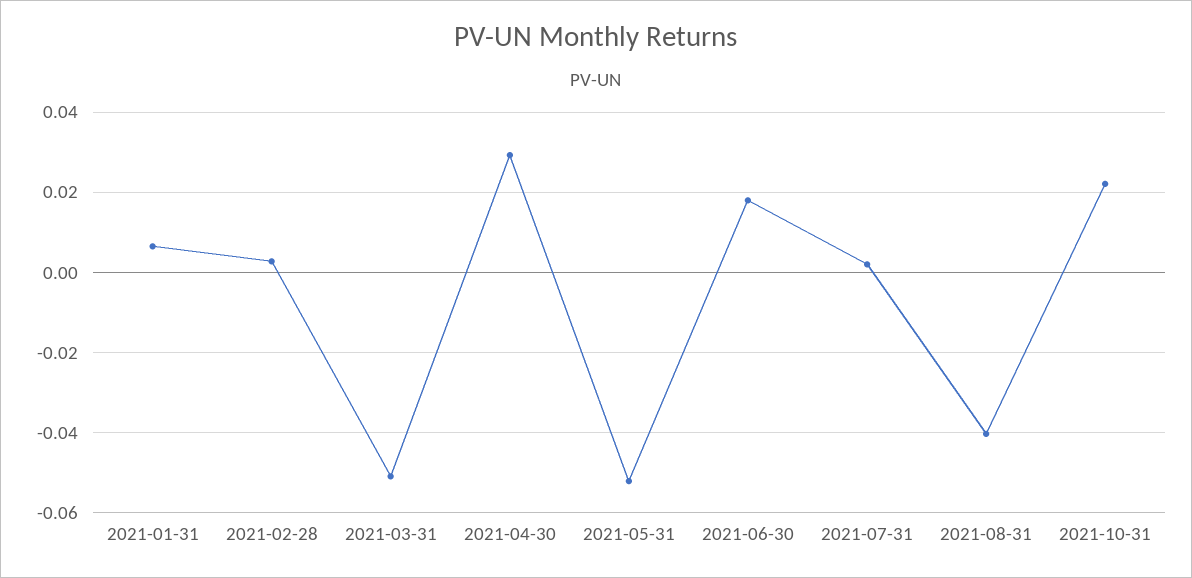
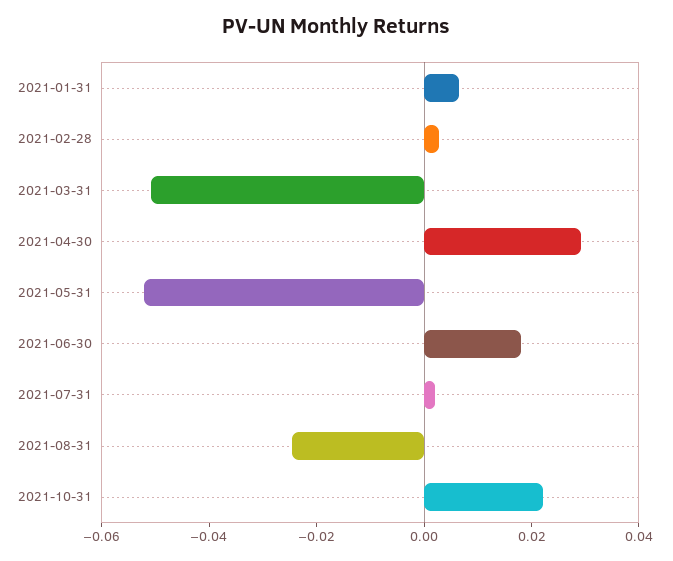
2021-08-31: -0.04 -> -0.025

